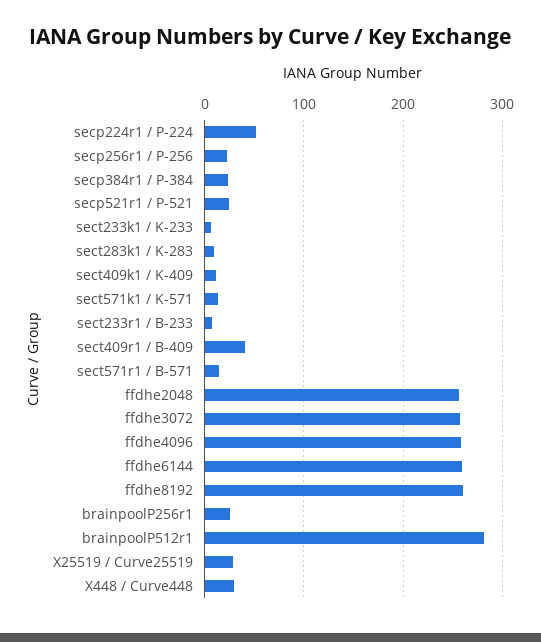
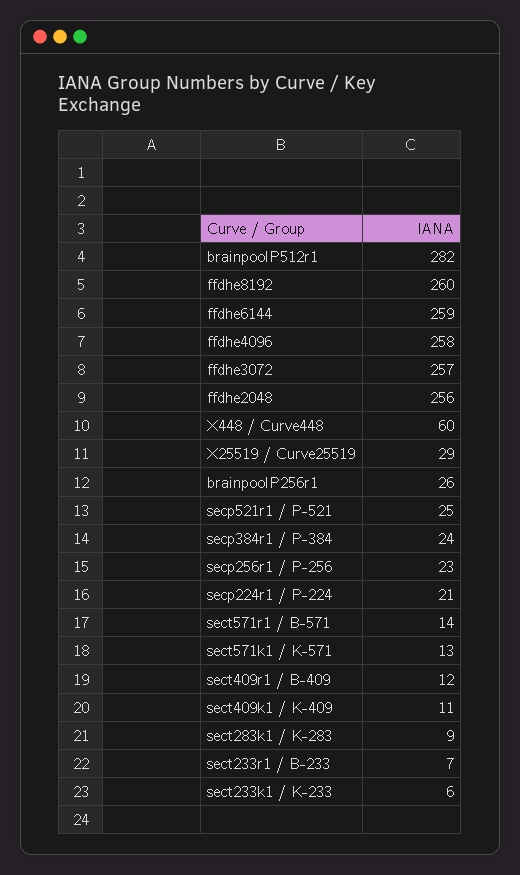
secp224r1 / P-224: 50 -> 21
sect409r1 / B-409: 40 -> 12
X448 / Curve448: 30 -> 60

